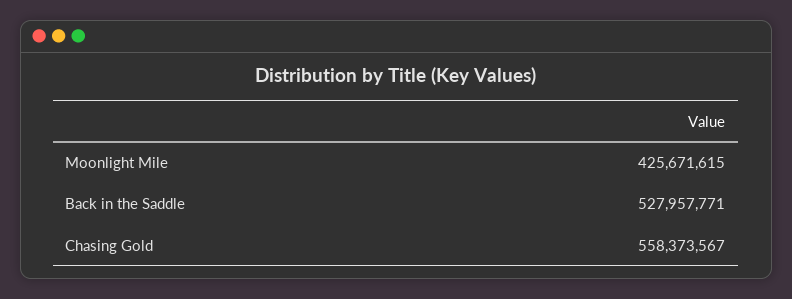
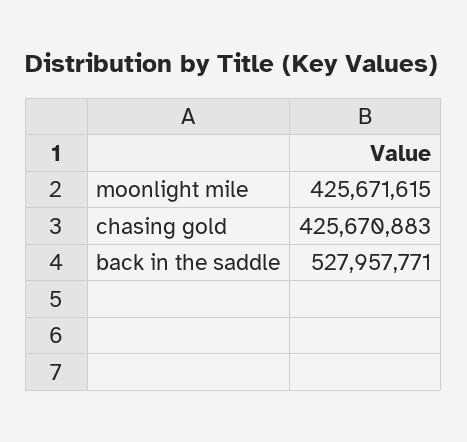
Chasing Gold: 558373567 -> 425670883

